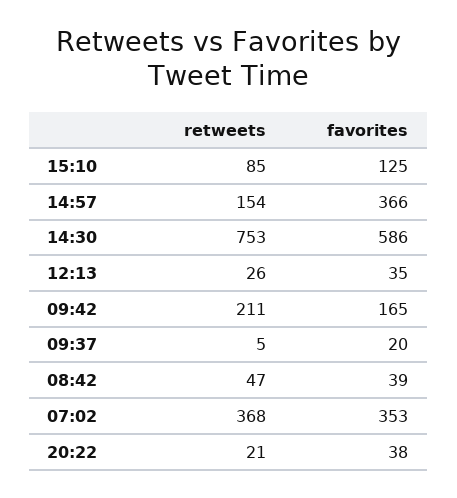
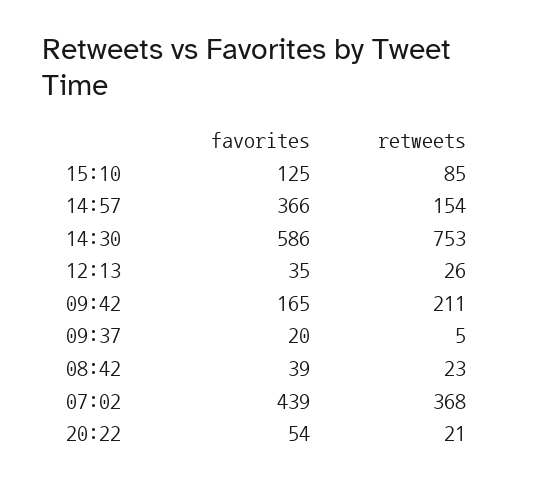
retweets, 08:42: 47 -> 23
favorites, 07:02: 353 -> 439
favorites, 20:22: 38 -> 54

